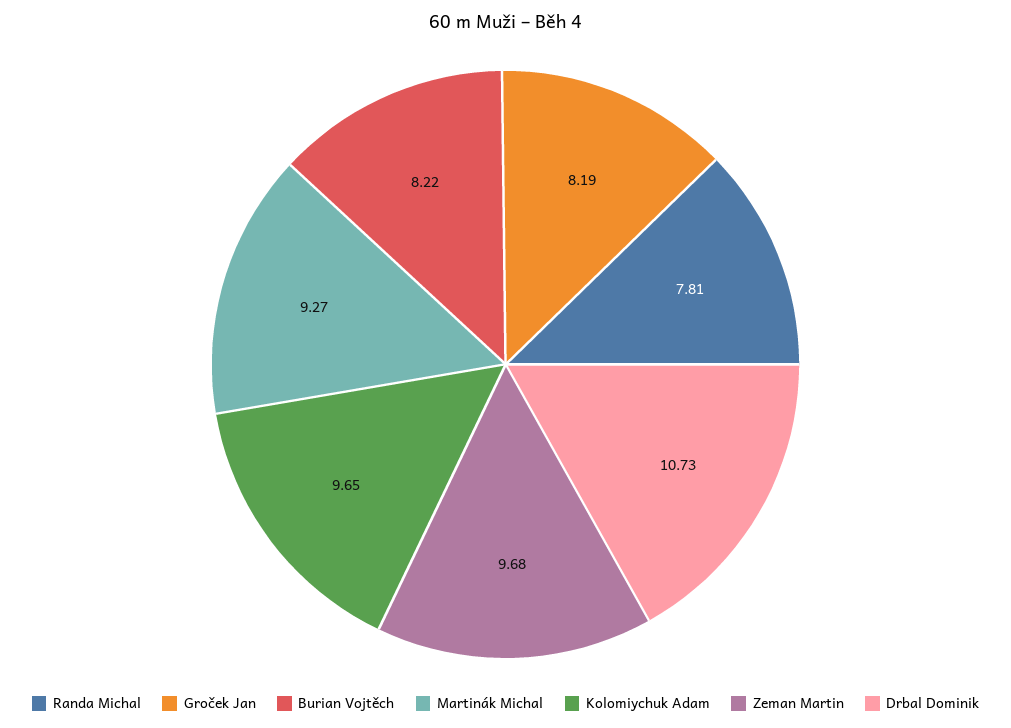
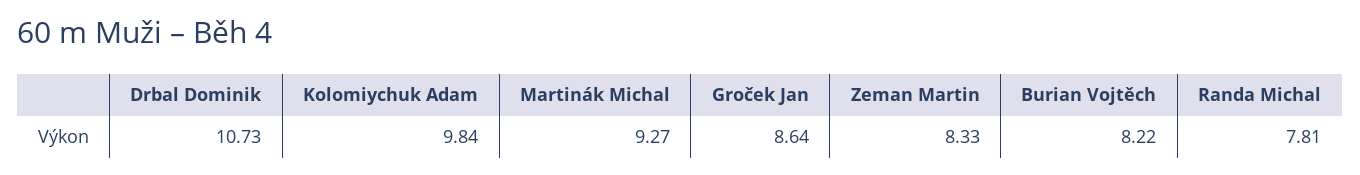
Groček Jan: 8.19 -> 8.64
Kolomiychuk Adam: 9.65 -> 9.84
Zeman Martin: 9.68 -> 8.33

